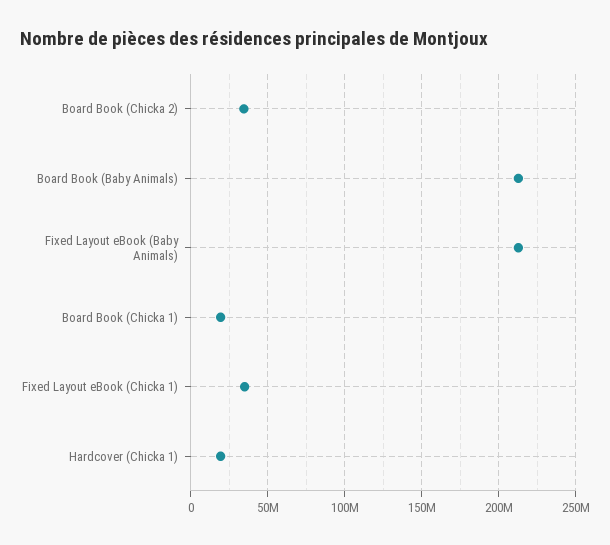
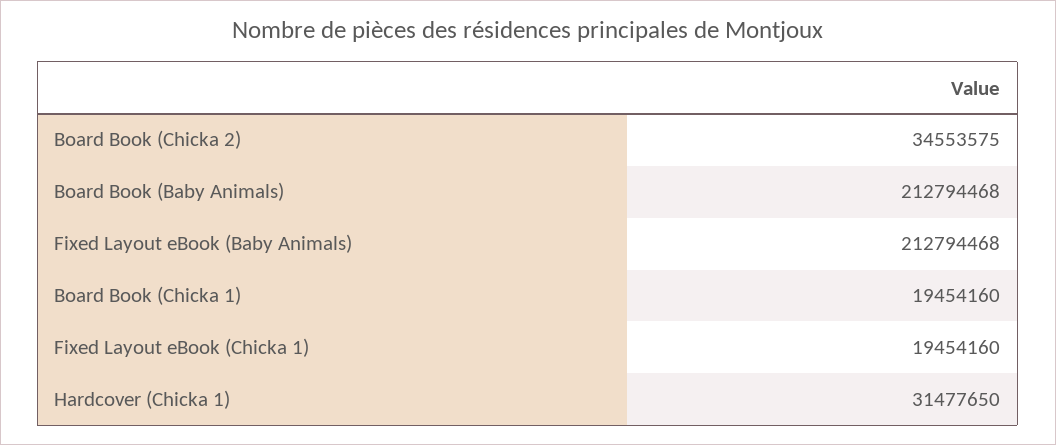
Fixed Layout eBook (Chicka 1): 35000000 -> 19454160
Hardcover (Chicka 1): 20000000 -> 31477650

